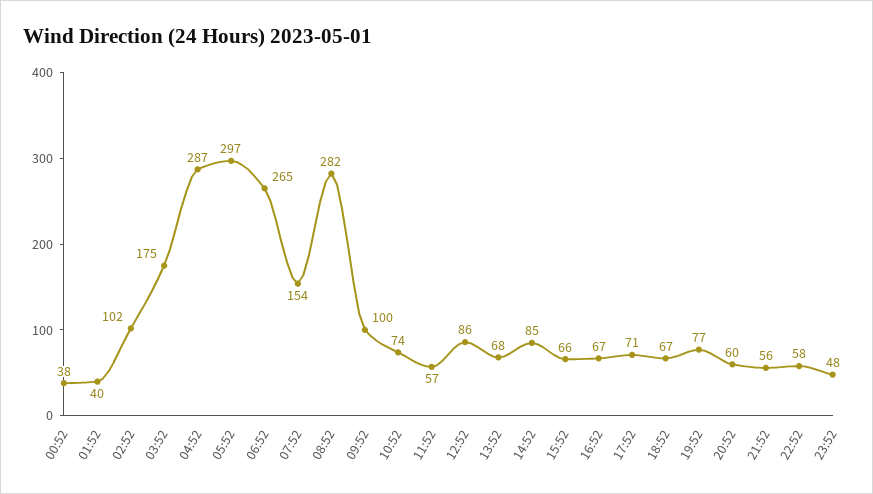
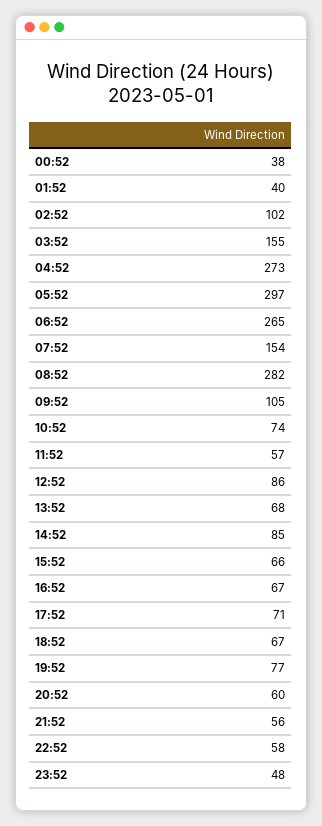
03:52: 175 -> 155
04:52: 287 -> 273
09:52: 100 -> 105

